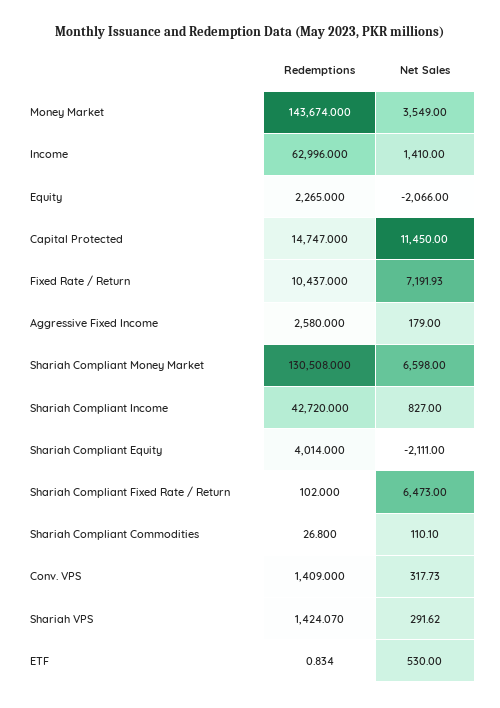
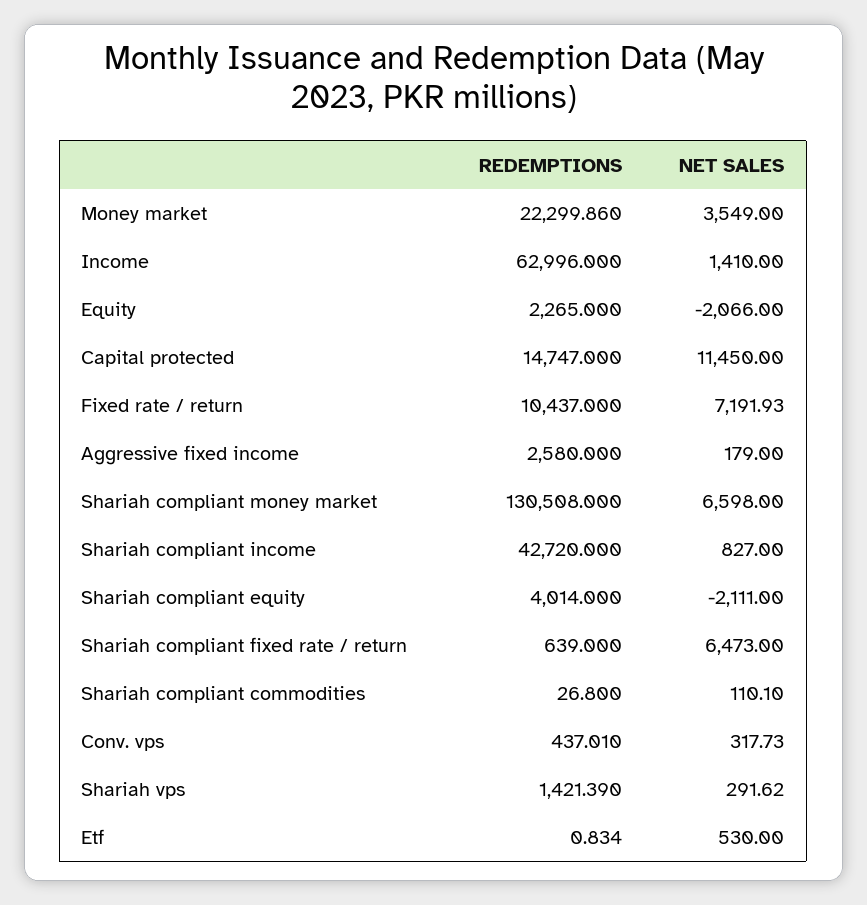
Redemptions, Money Market: 143674 -> 22299.86
Redemptions, Shariah Compliant Fixed Rate / Return: 102 -> 639
Redemptions, Conv. VPS: 1409 -> 437.01
Redemptions, Shariah VPS: 1424.07 -> 1421.39

